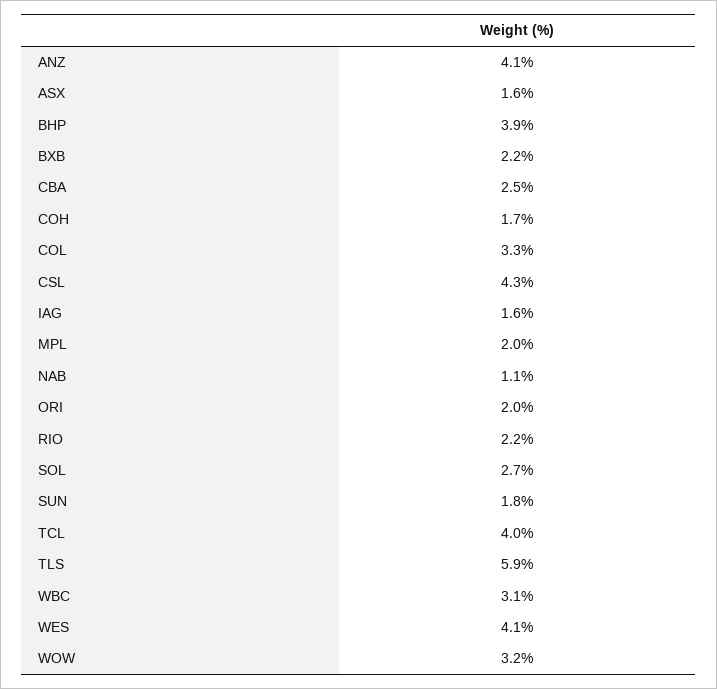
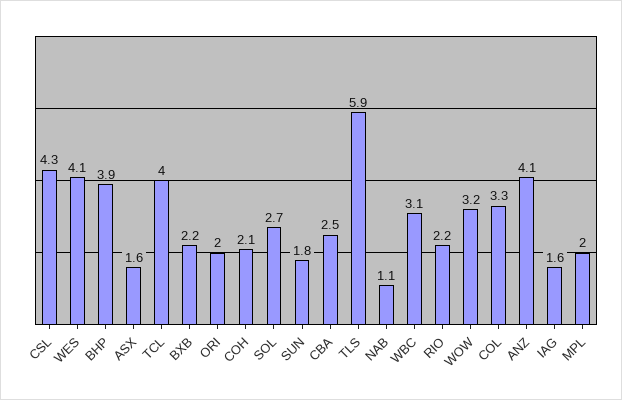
COH: 1.7 -> 2.1

